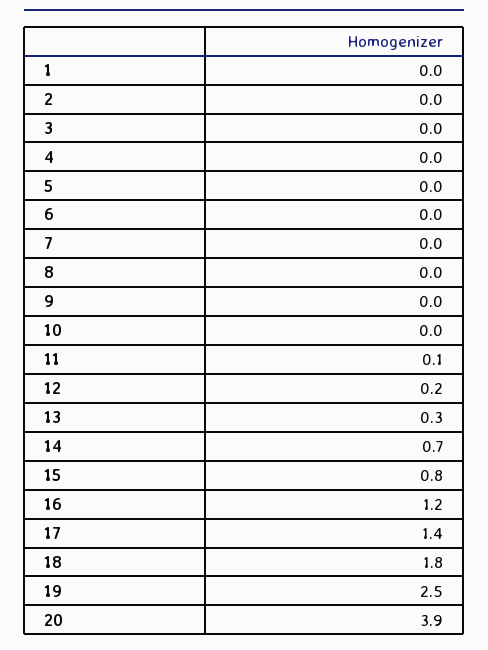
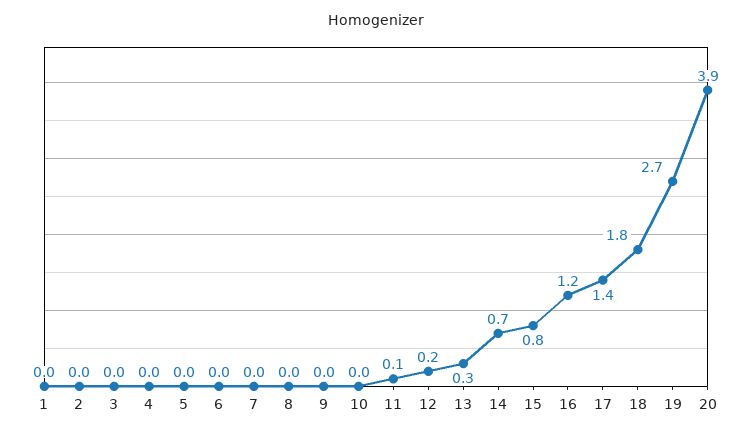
19: 2.5 -> 2.7

